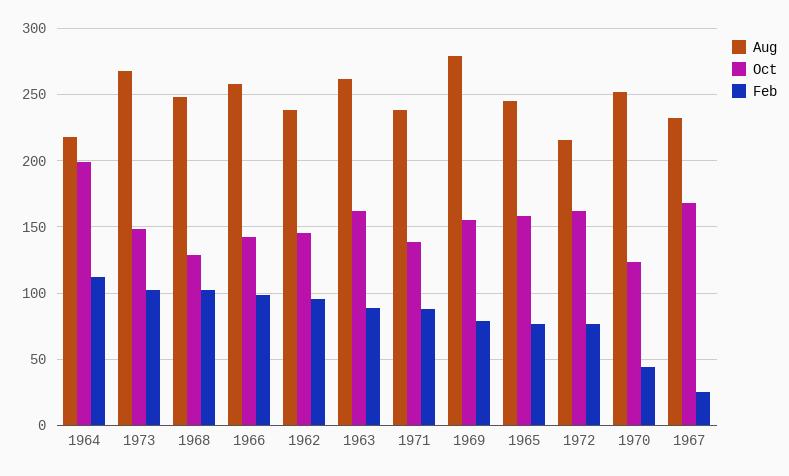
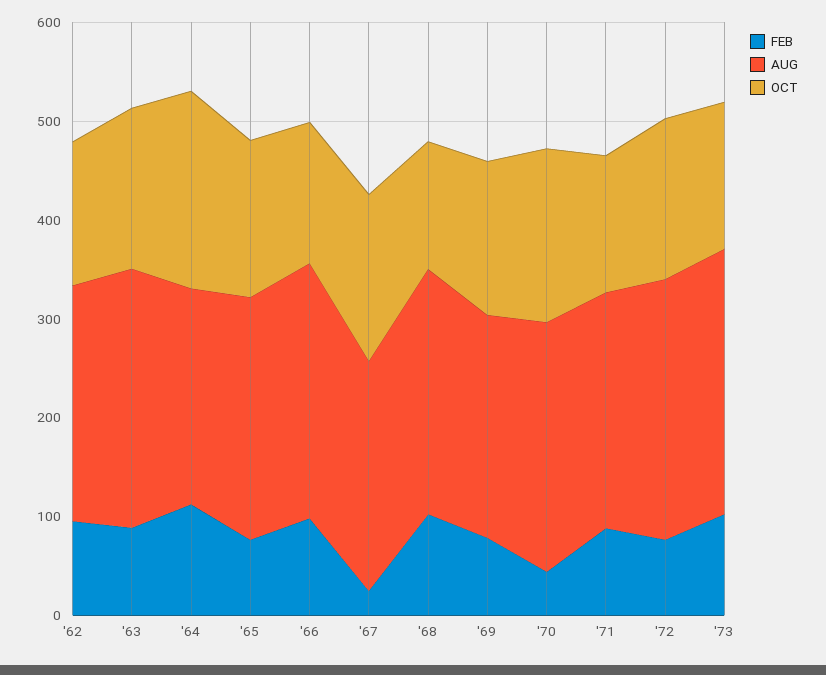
Aug, 1969: 280 -> 220
Aug, 1972: 215 -> 260
Oct, 1970: 125 -> 180

